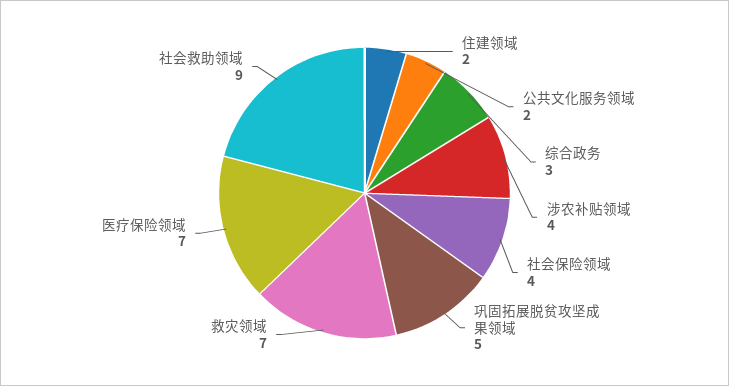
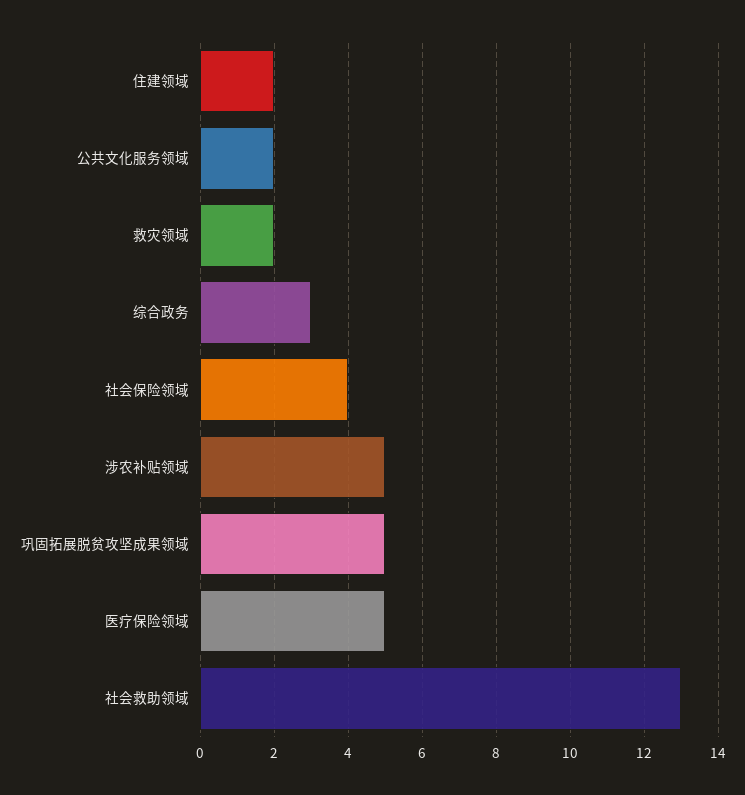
涉农补贴领域: 4 -> 5
救灾领域: 7 -> 2
医疗保险领域: 7 -> 5
社会救助领域: 9 -> 13

